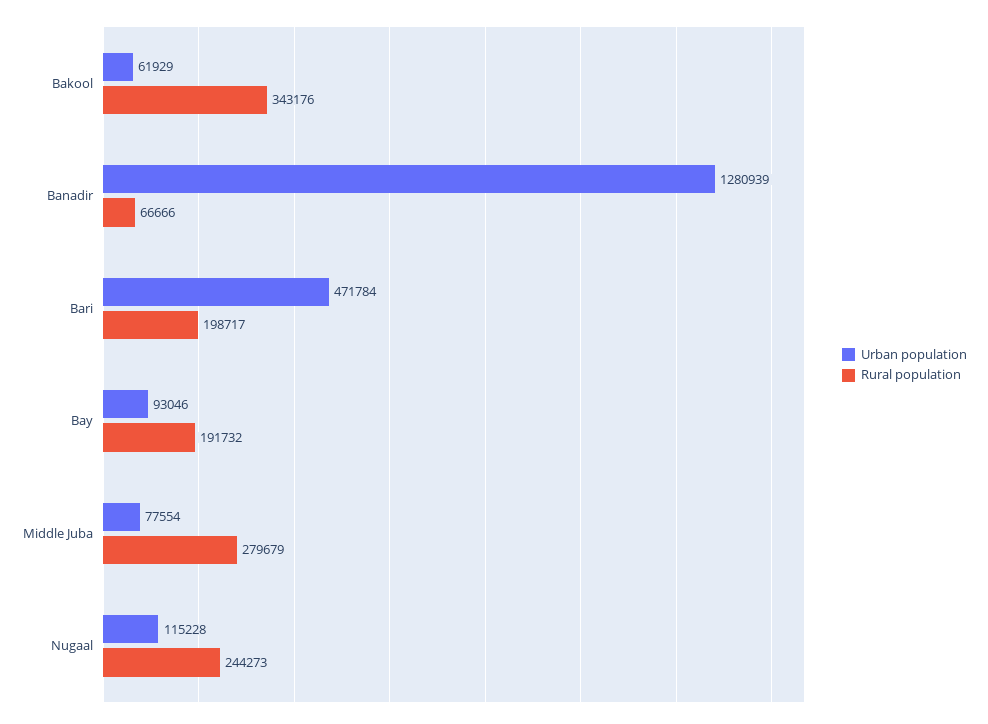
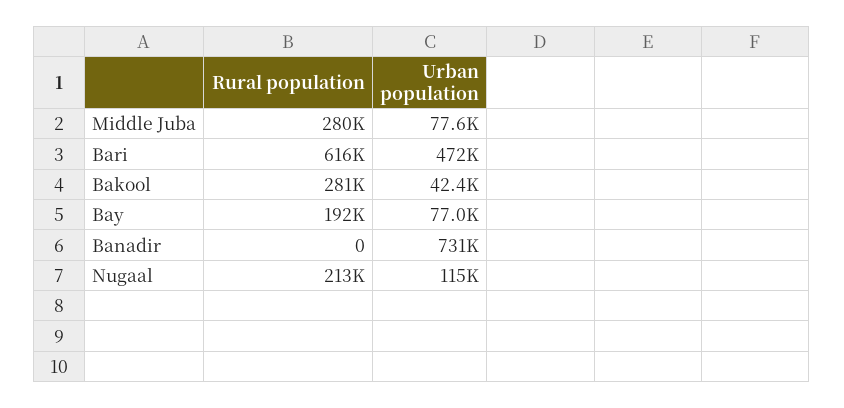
Urban population, Bakool: 61929 -> 42400
Rural population, Bakool: 343176 -> 281000
Urban population, Banadir: 1280939 -> 731000
Rural population, Banadir: 66666 -> 0
Rural population, Bari: 198717 -> 616000
Urban population, Bay: 93046 -> 77000
Rural population, Nugaal: 244273 -> 213000

